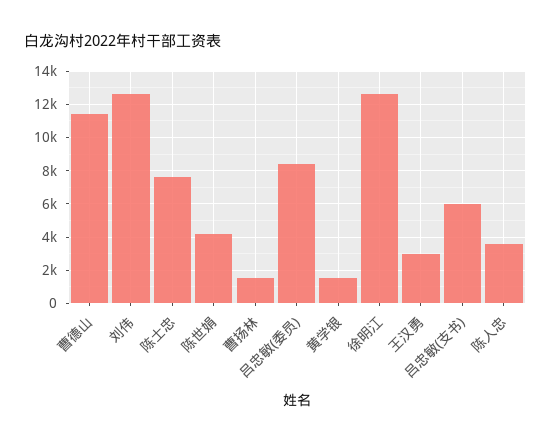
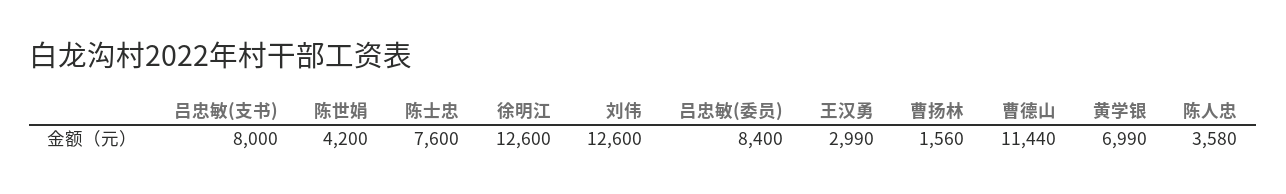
黄学银: 1500 -> 6990
吕忠敏(支书): 6000 -> 8000

